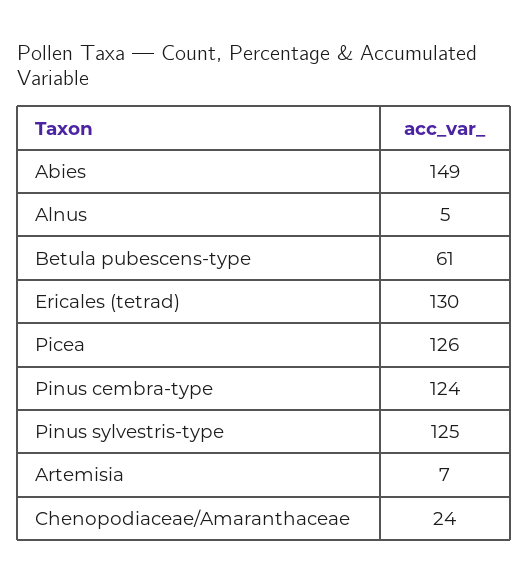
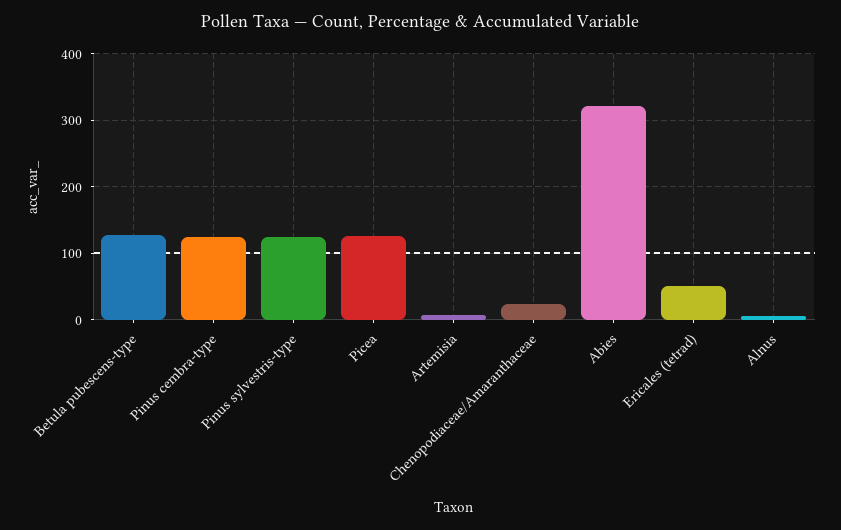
Abies: 149 -> 320
Betula pubescens-type: 61 -> 130
Ericales (tetrad): 130 -> 50

